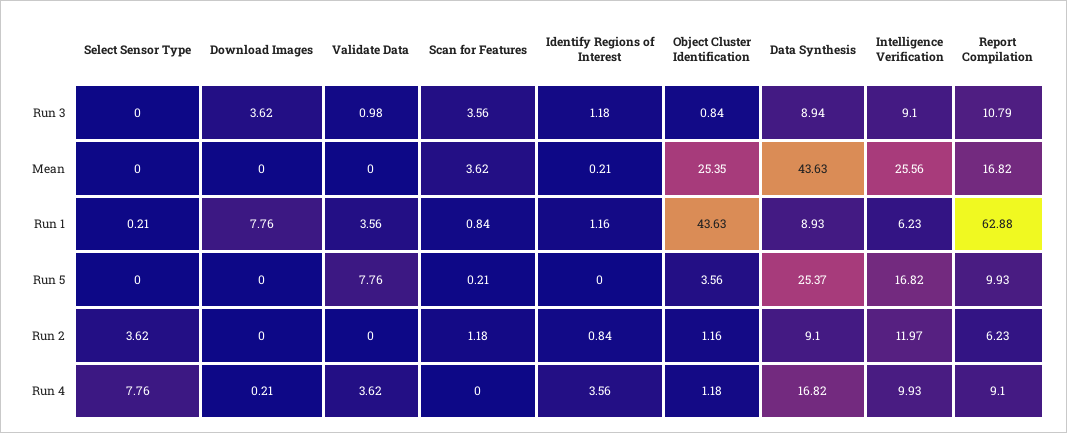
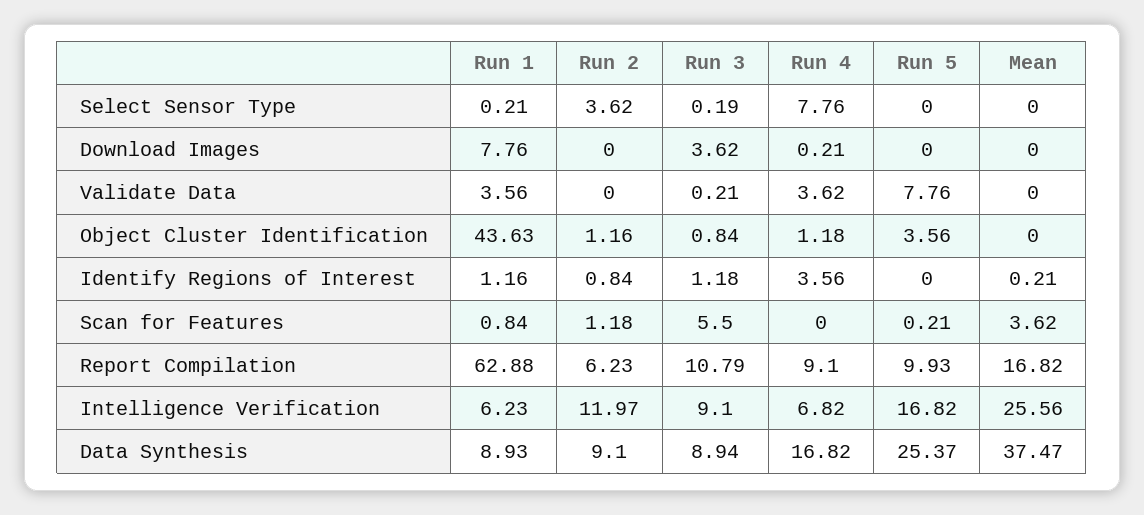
Select Sensor Type, Run 3: 0 -> 0.19
Validate Data, Run 3: 0.98 -> 0.21
Scan for Features, Run 3: 3.56 -> 5.5
Object Cluster Identification, Mean: 25.35 -> 0
Data Synthesis, Mean: 43.63 -> 37.47
Intelligence Verification, Run 4: 9.93 -> 6.82

